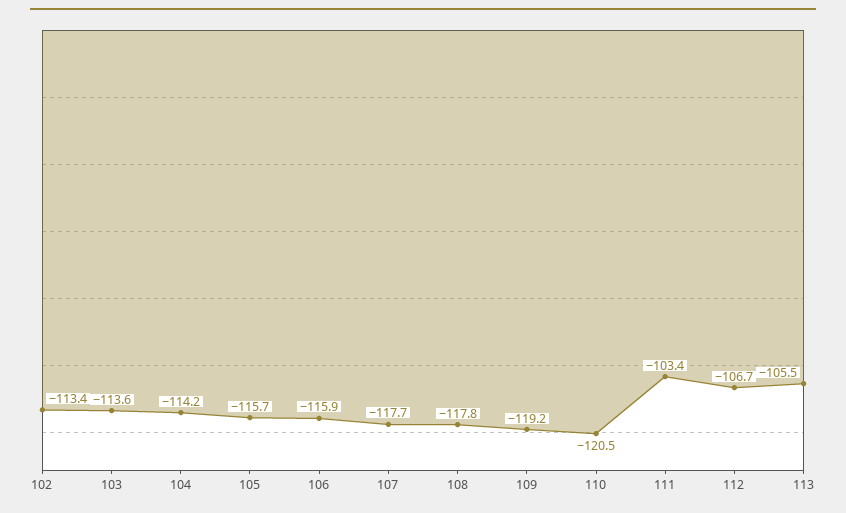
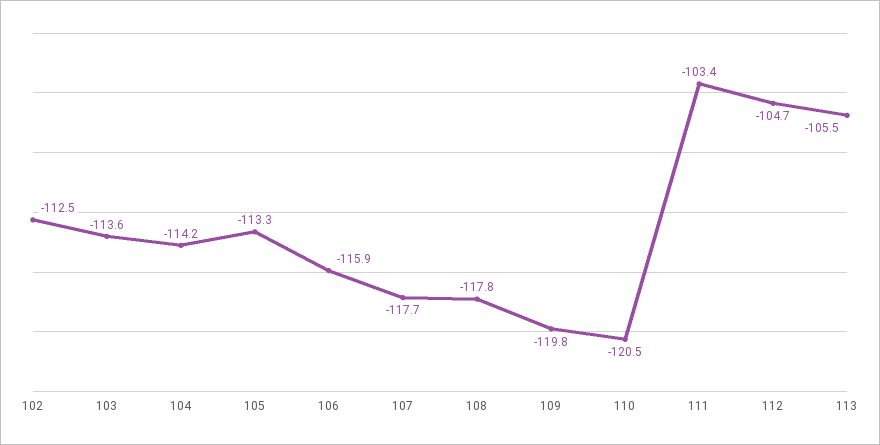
102: -113.4 -> -112.5
105: -115.7 -> -113.3
109: -119.2 -> -119.8
112: -106.7 -> -104.7

